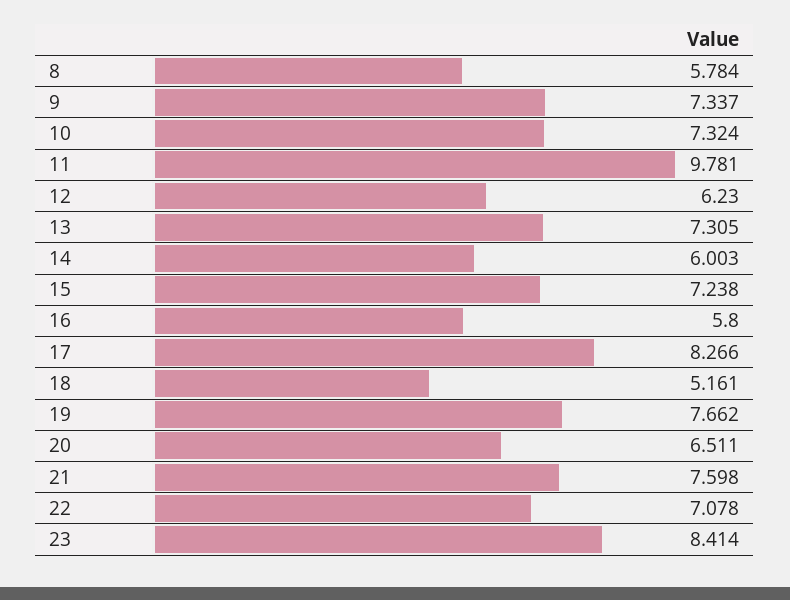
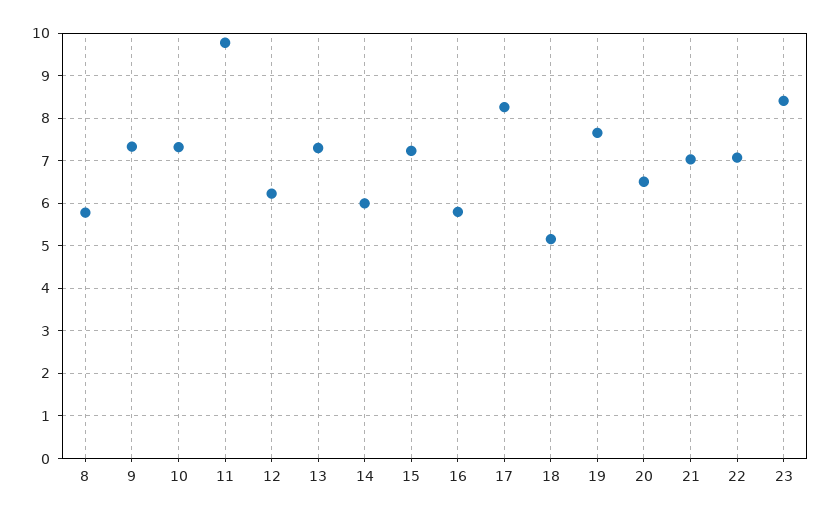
21: 7.598 -> 7

